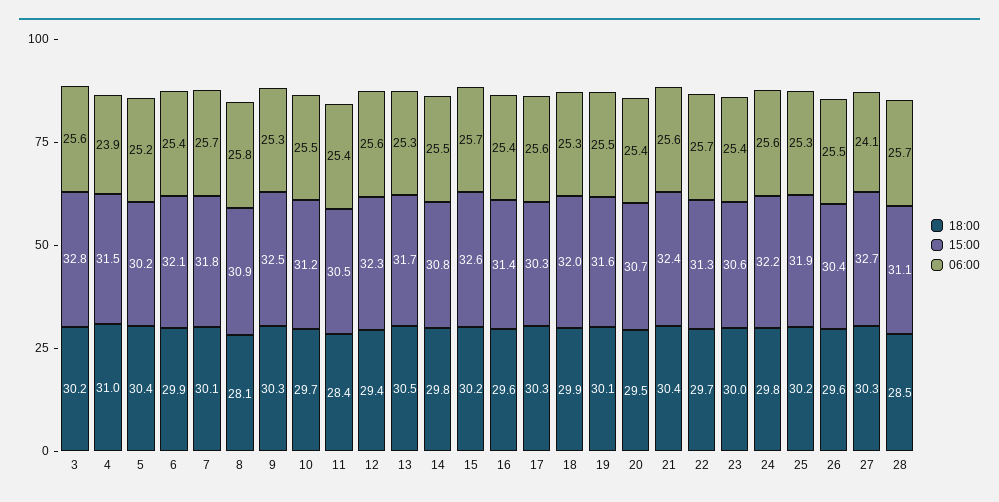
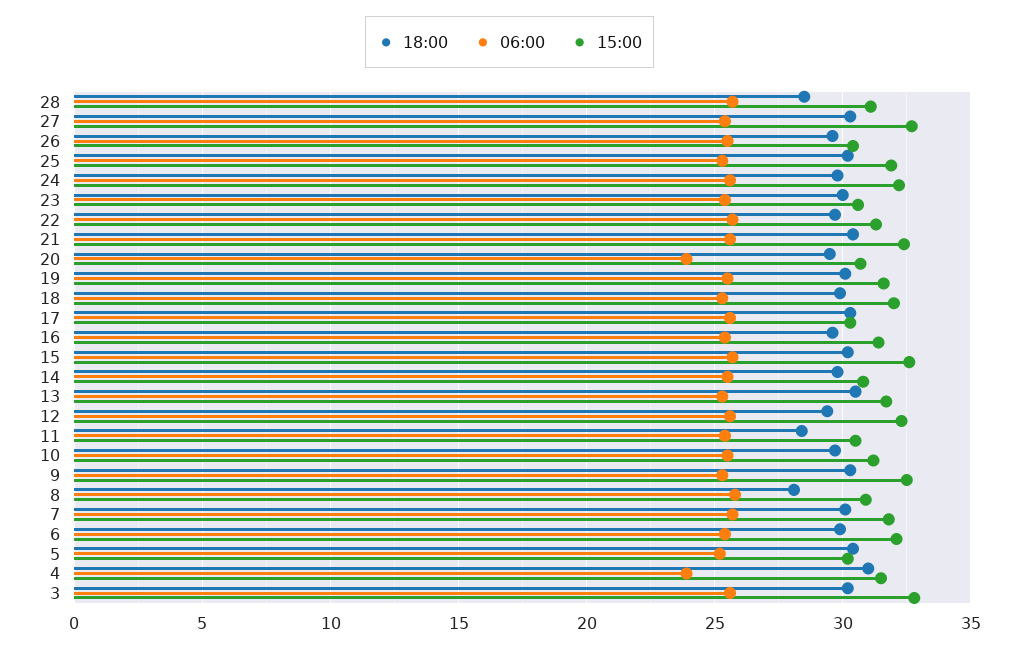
06:00, 20: 25.4 -> 24
06:00, 27: 24.1 -> 25.5

